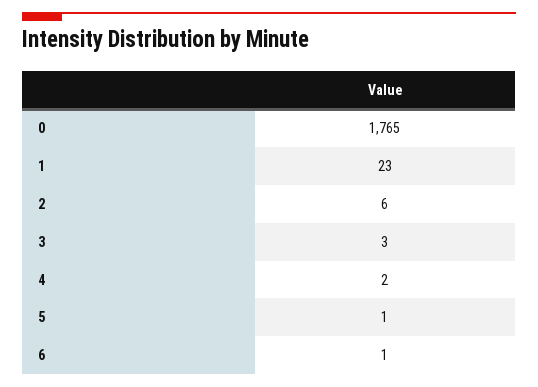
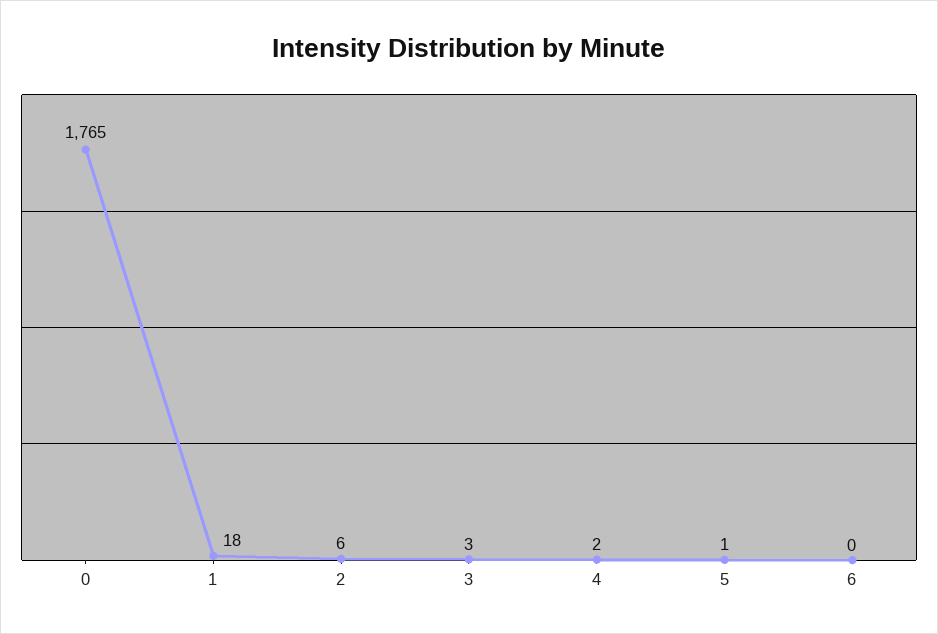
1: 23 -> 18
6: 1 -> 0

